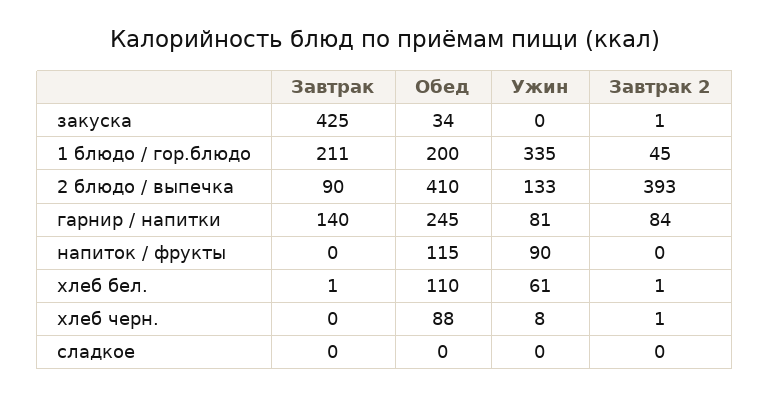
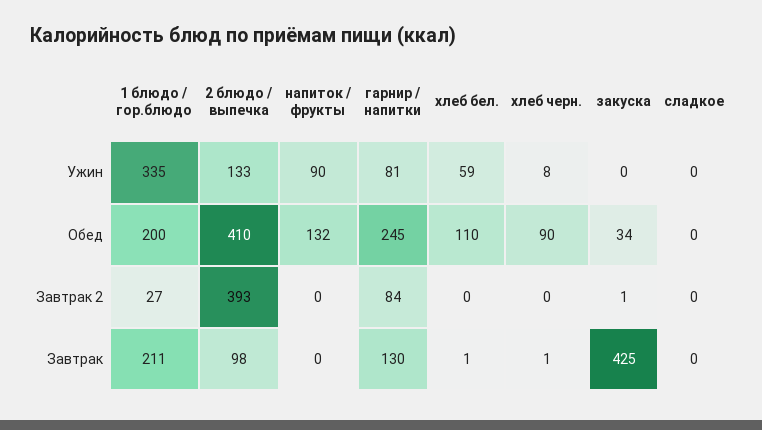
Завтрак 2, 1 блюдо / гор.блюдо: 45 -> 27
Завтрак, 2 блюдо / выпечка: 90 -> 98
Завтрак, гарнир / напитки: 140 -> 130
Обед, напиток / фрукты: 115 -> 132
Ужин, хлеб бел.: 61 -> 59
Завтрак 2, хлеб бел.: 1 -> 0
Завтрак, хлеб черн.: 0 -> 1
Обед, хлеб черн.: 88 -> 90
Завтрак 2, хлеб черн.: 1 -> 0

